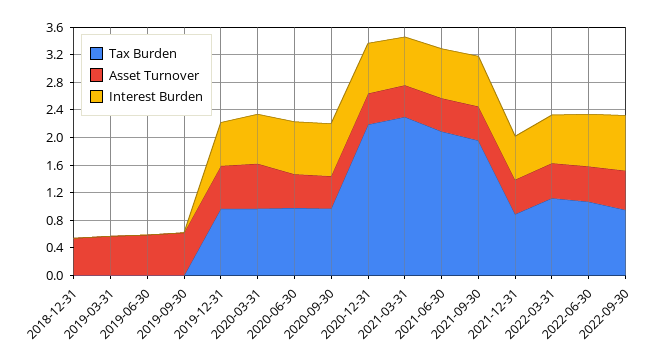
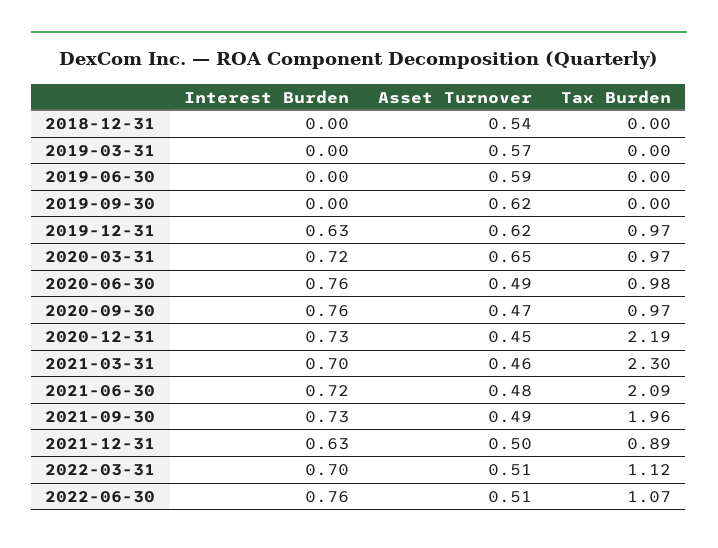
Tax Burden, 2022-09-30: 1 -> none
Asset Turnover, 2022-09-30: 0.6 -> none
Interest Burden, 2022-09-30: 0.8 -> none

